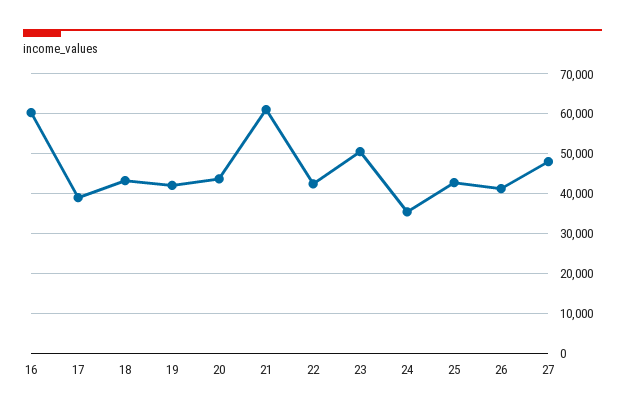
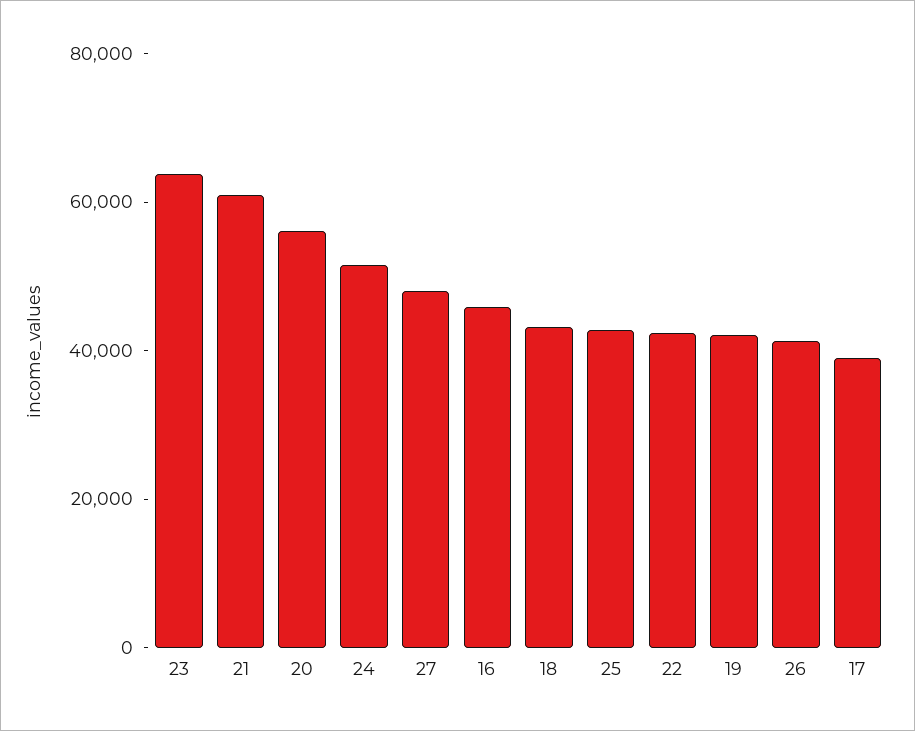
16: 60000 -> 45000
20: 44000 -> 55000
23: 50000 -> 65000
24: 36000 -> 50000

